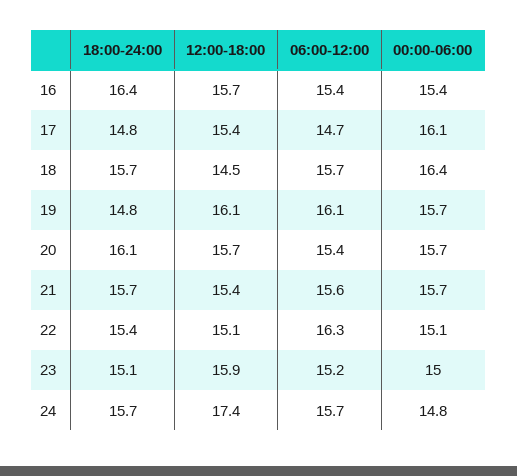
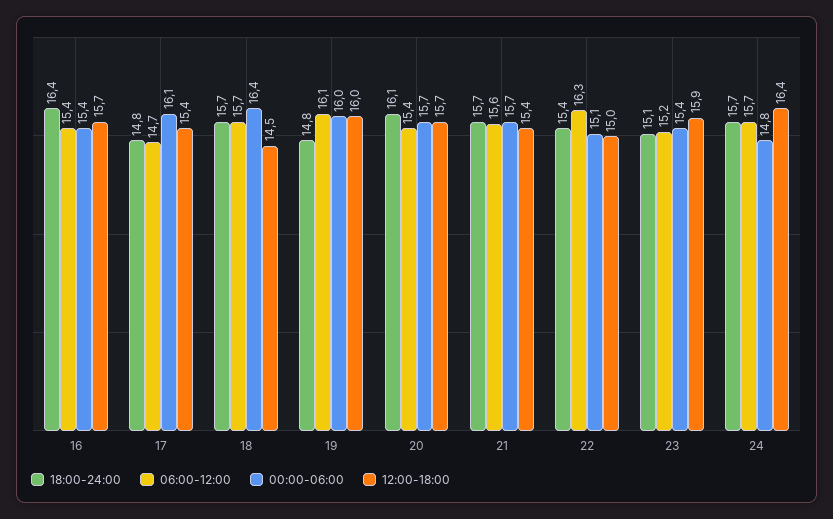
12:00-18:00, 19: 16.1 -> 16
00:00-06:00, 19: 15.7 -> 16
12:00-18:00, 22: 15.1 -> 15
00:00-06:00, 23: 15 -> 15.4
12:00-18:00, 24: 17.4 -> 16.4

